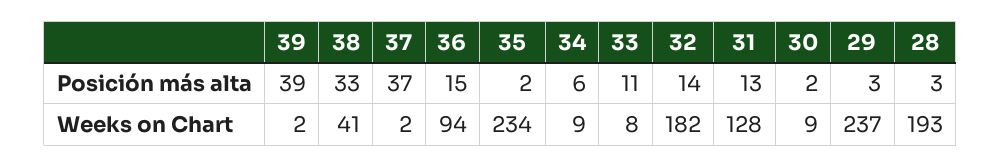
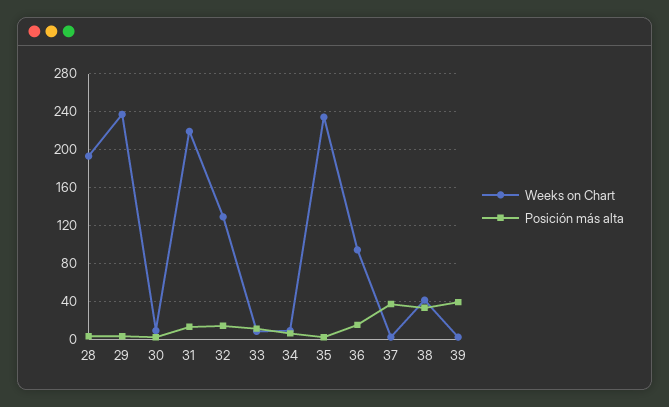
Weeks on Chart, 32: 182 -> 130
Weeks on Chart, 31: 128 -> 220

